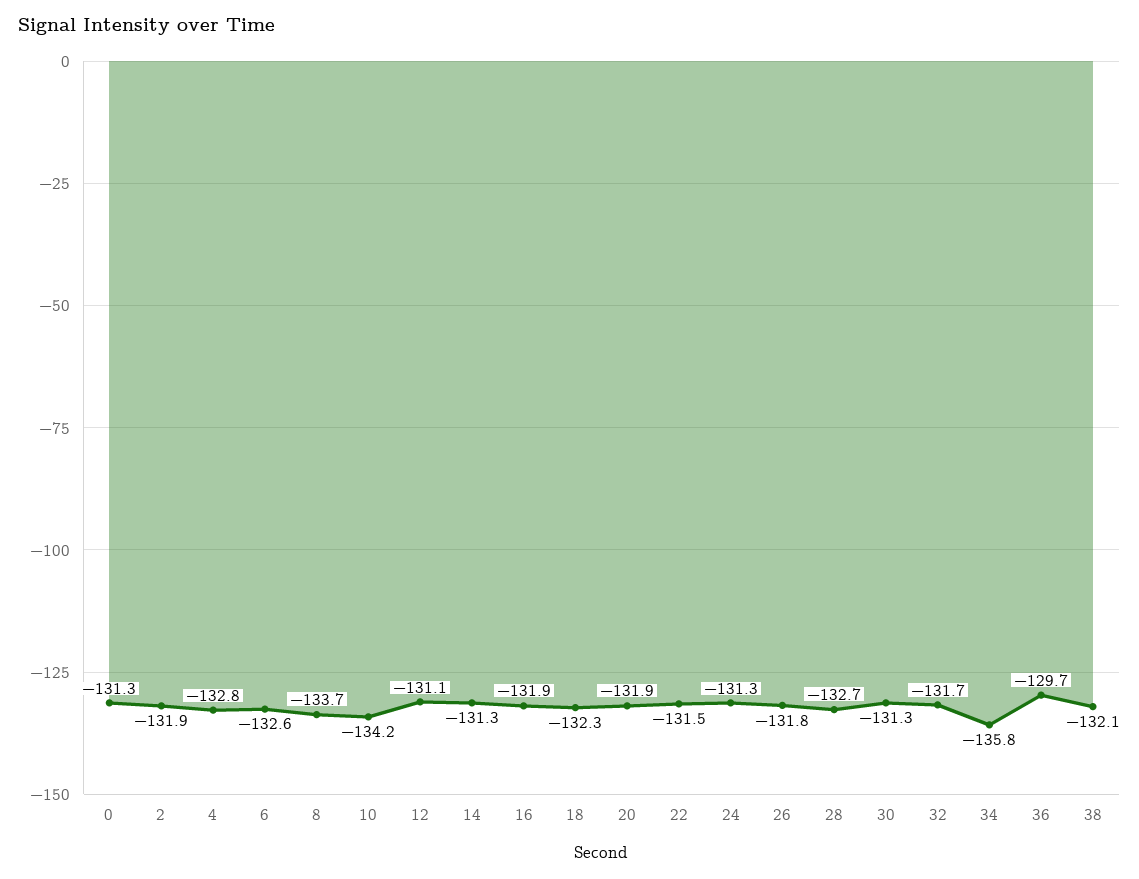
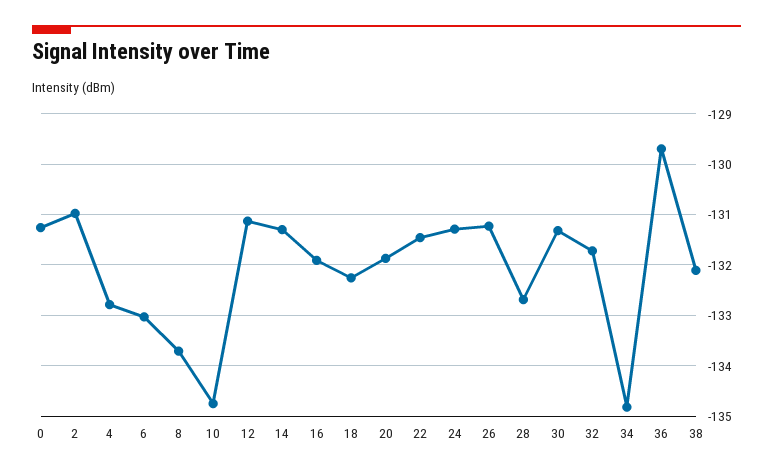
2: -131.9 -> -131
6: -132.6 -> -133
10: -134.2 -> -134.8
26: -131.8 -> -131.2
34: -135.8 -> -134.8

